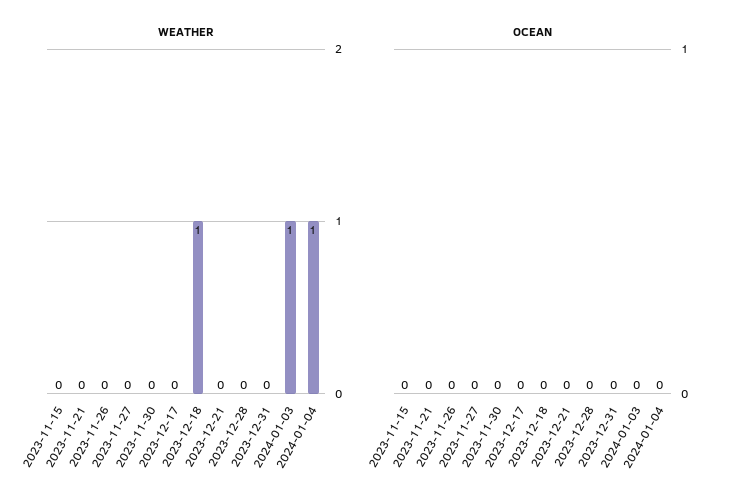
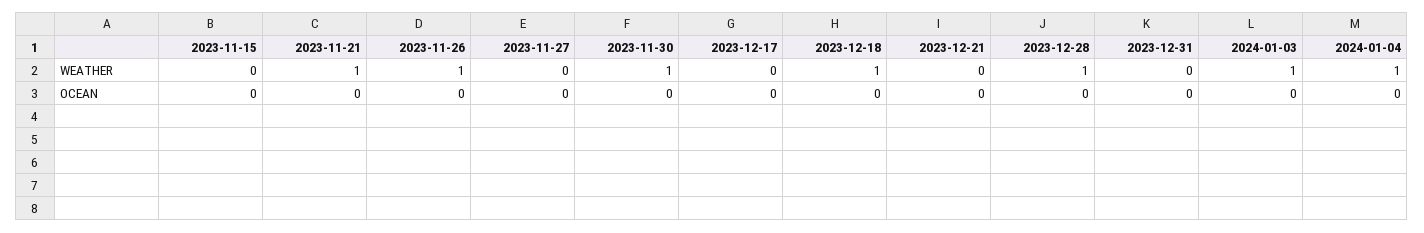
WEATHER, 2023-11-21: 0 -> 1
WEATHER, 2023-11-26: 0 -> 1
WEATHER, 2023-11-30: 0 -> 1
WEATHER, 2023-12-28: 0 -> 1

